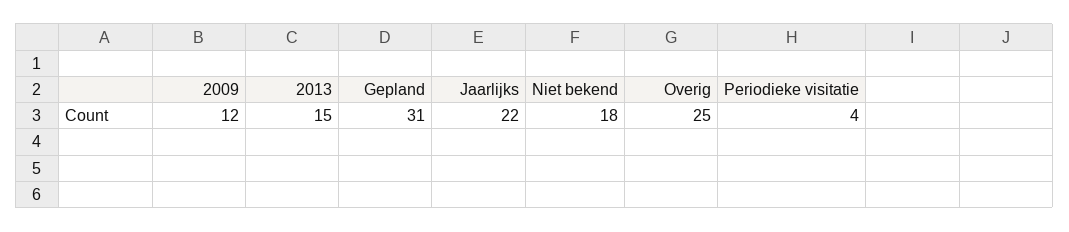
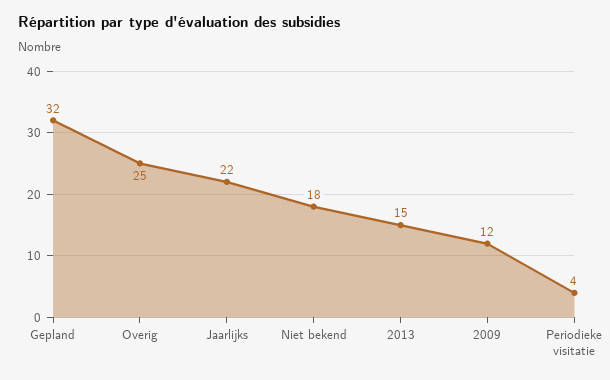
Gepland: 31 -> 32

